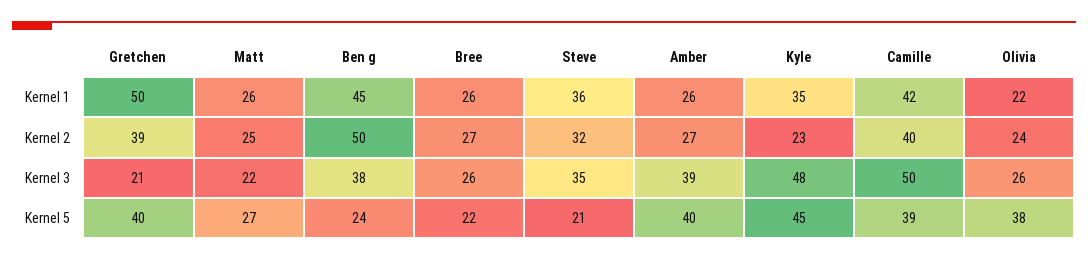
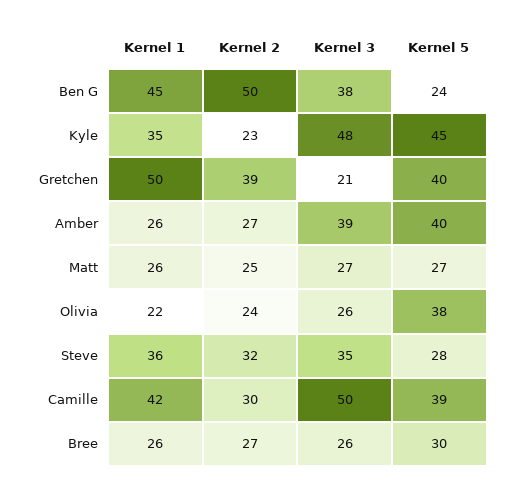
Camille, Kernel 2: 40 -> 30
Matt, Kernel 3: 22 -> 27
Bree, Kernel 5: 22 -> 30
Steve, Kernel 5: 21 -> 28

